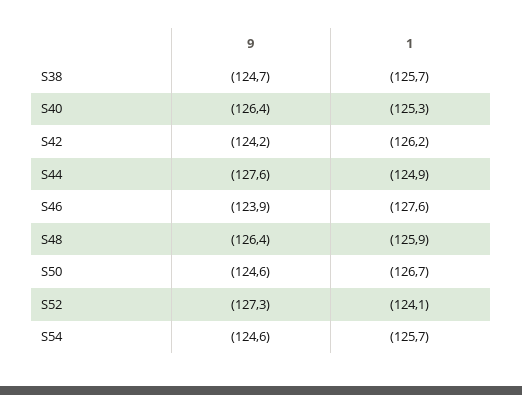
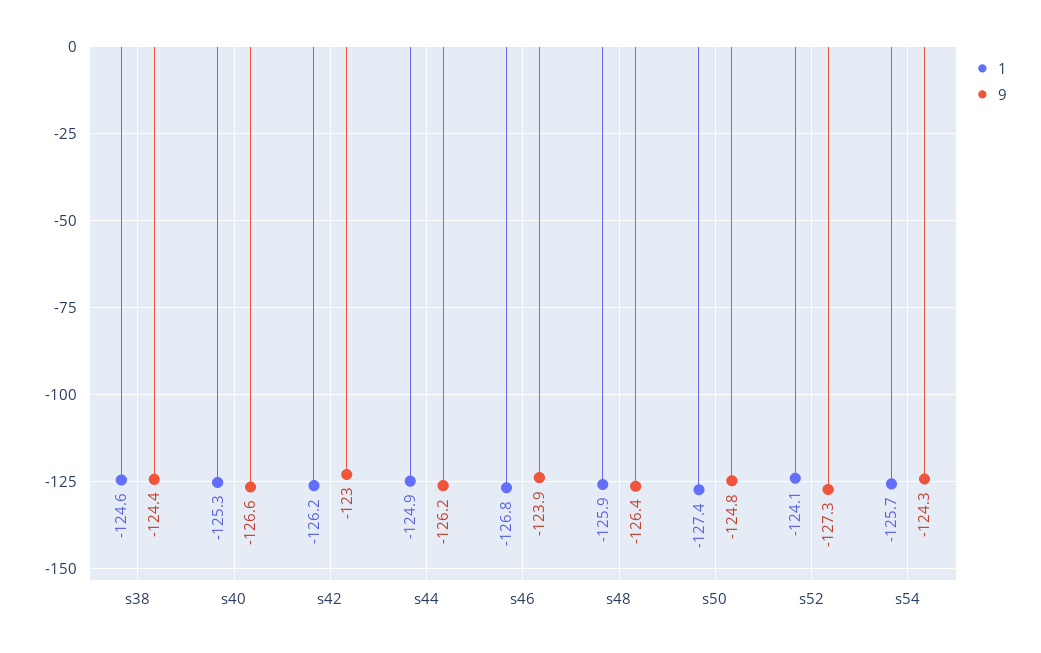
9, S38: -124.7 -> -124.4
1, S38: -125.7 -> -124.6
9, S40: -126.4 -> -126.6
9, S42: -124.2 -> -123
9, S44: -127.6 -> -126.2
1, S46: -127.6 -> -126.8
9, S50: -124.6 -> -124.8
1, S50: -126.7 -> -127.4
9, S54: -124.6 -> -124.3

